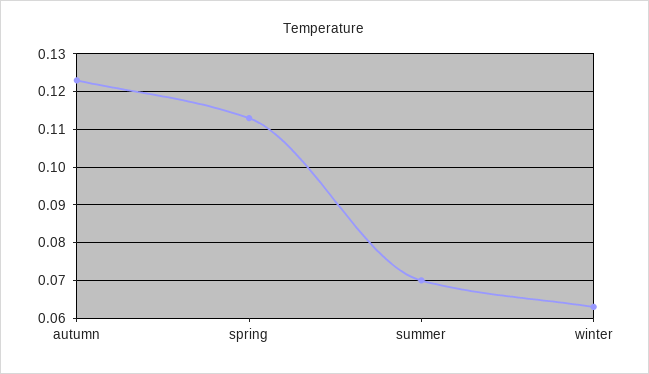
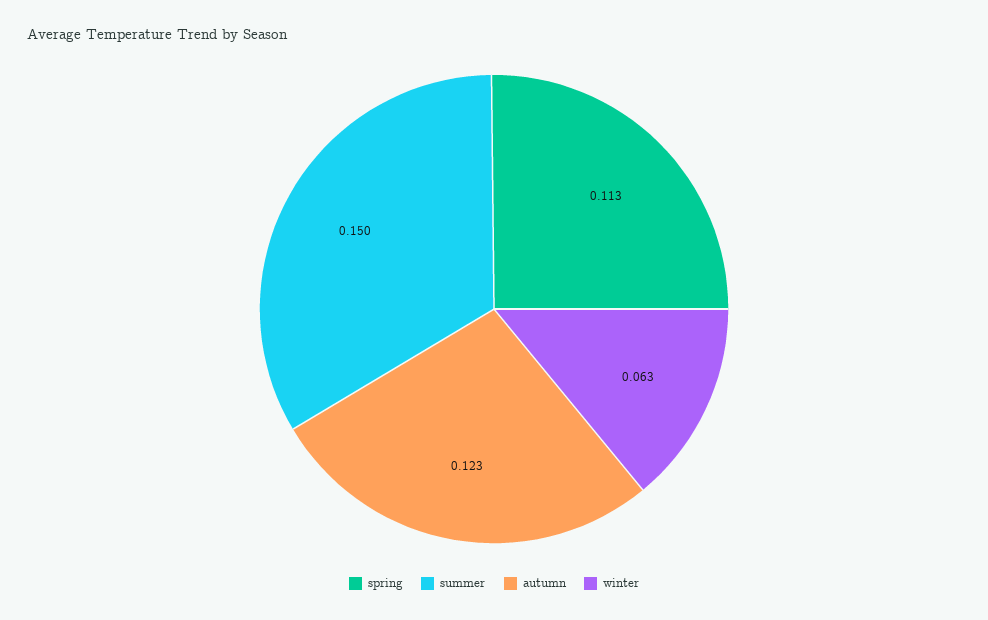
summer: 0.07 -> 0.15

